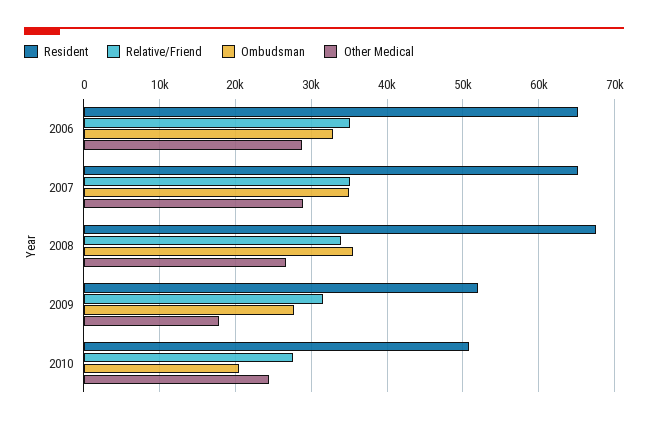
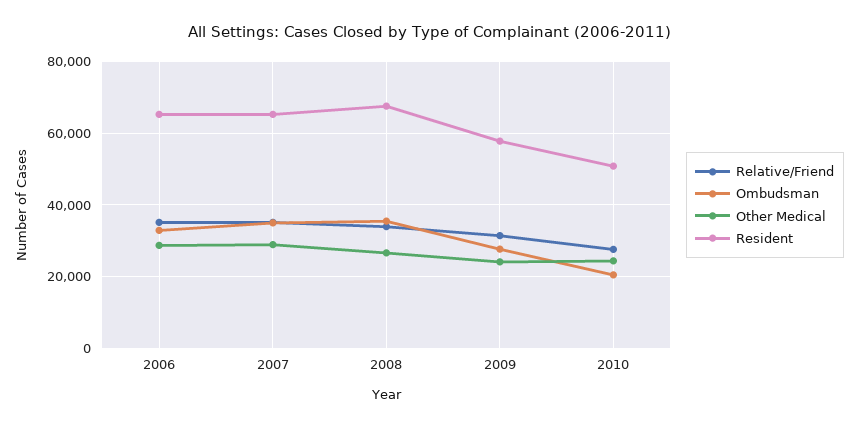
Resident, 2009: 52000 -> 58000
Other Medical, 2009: 18000 -> 24000

